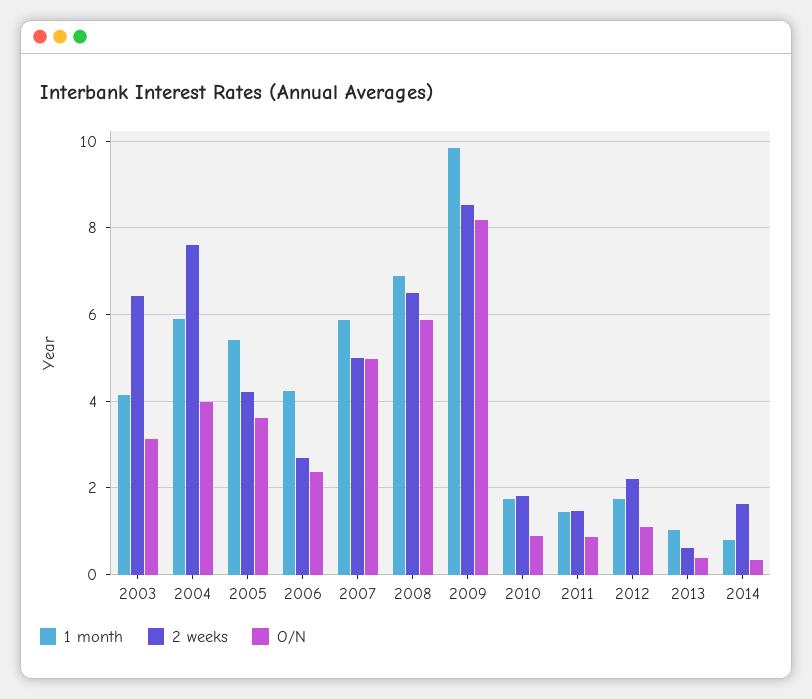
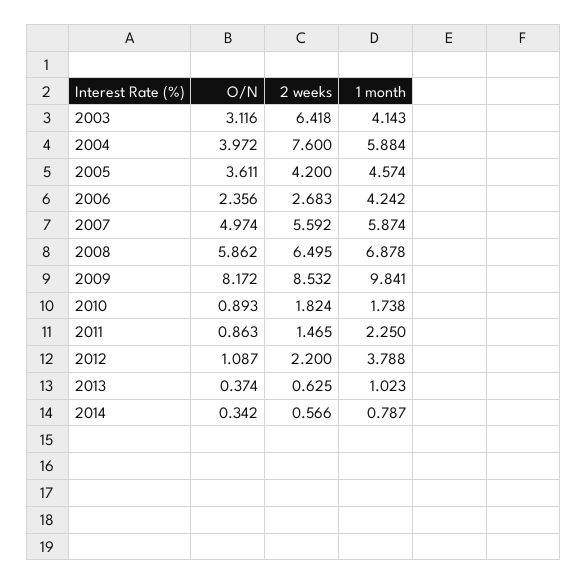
1 month, 2005: 5.4 -> 4.574
2 weeks, 2007: 5 -> 5.592
1 month, 2011: 1.4 -> 2.25
1 month, 2012: 1.8 -> 3.788
2 weeks, 2014: 1.6 -> 0.566

